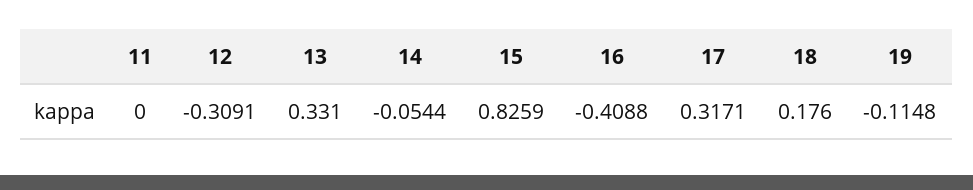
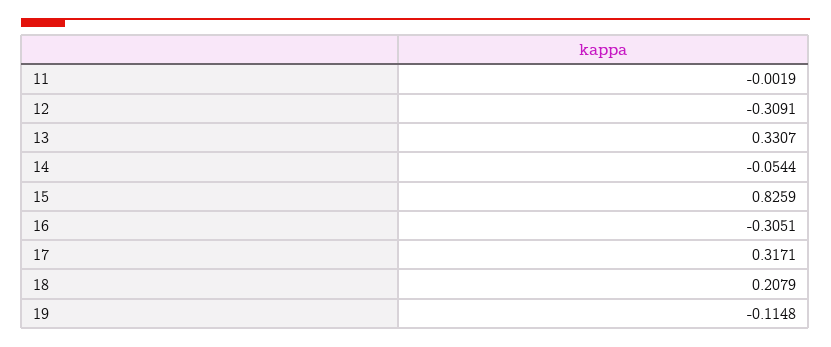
11: 0 -> -0.0019
13: 0.331 -> 0.3307
16: -0.4088 -> -0.3051
18: 0.176 -> 0.2079

